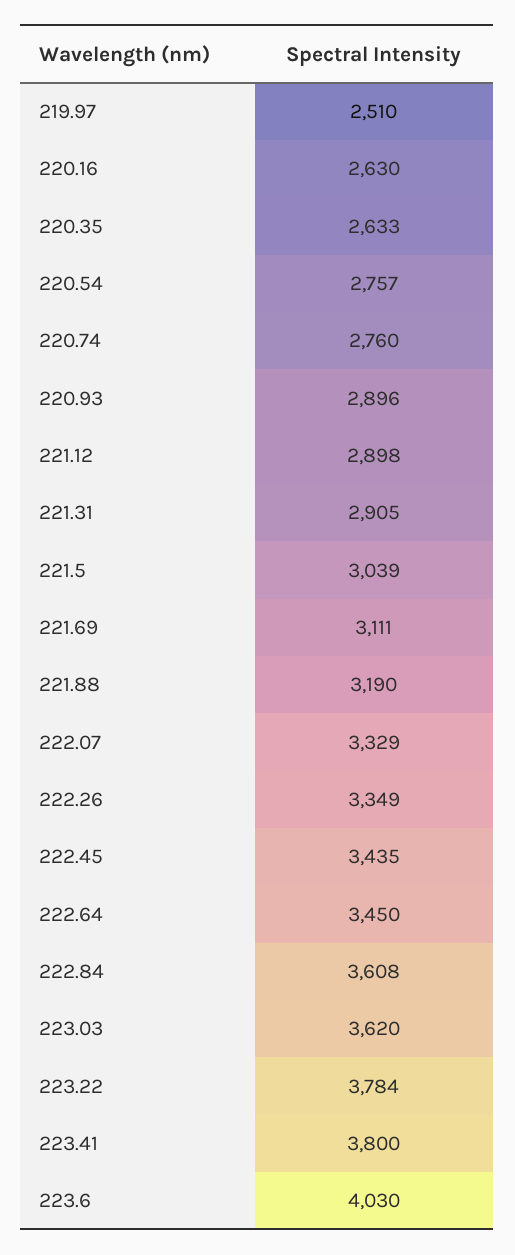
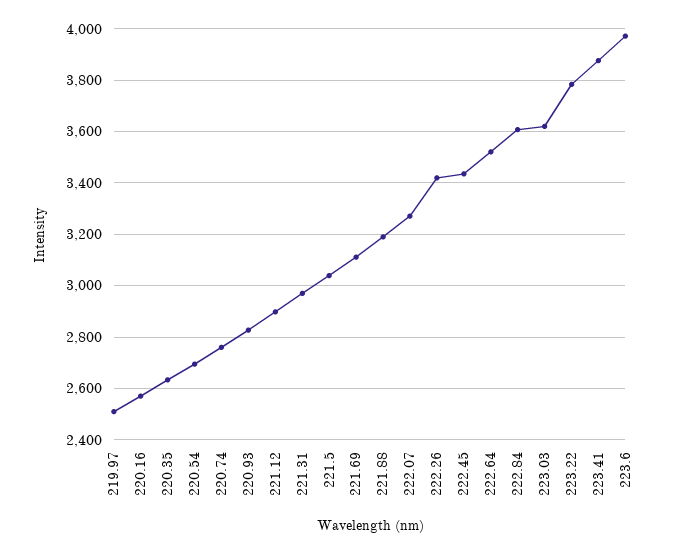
220.16: 2630 -> 2575
220.54: 2757 -> 2700
220.93: 2896 -> 2825
221.31: 2905 -> 2975
222.07: 3329 -> 3275
222.26: 3349 -> 3425
222.64: 3450 -> 3525
223.41: 3800 -> 3875
223.6: 4030 -> 3975

